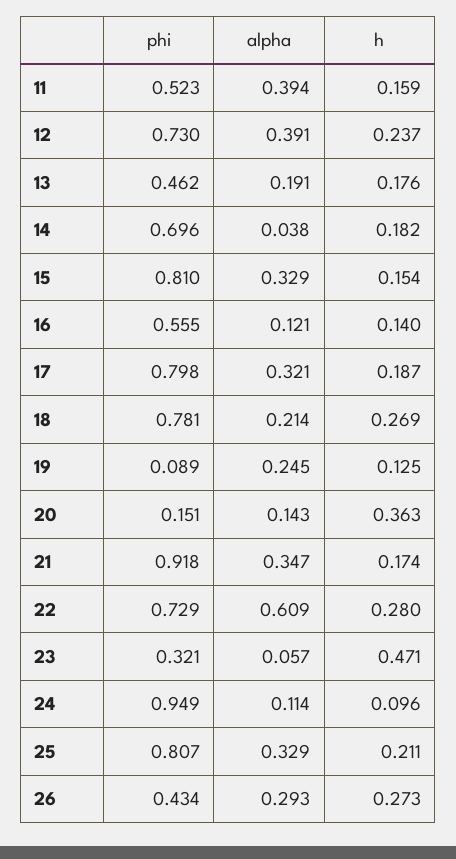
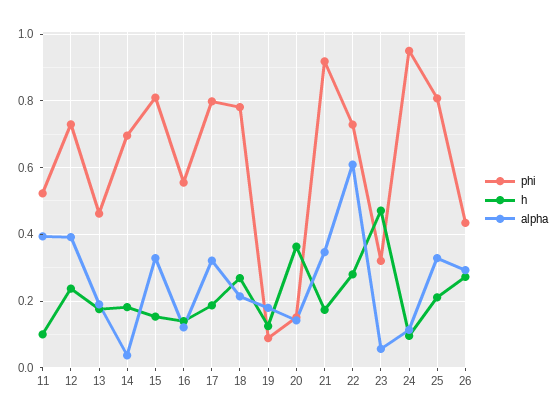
h, 11: 0.159 -> 0.1
alpha, 19: 0.245 -> 0.18

